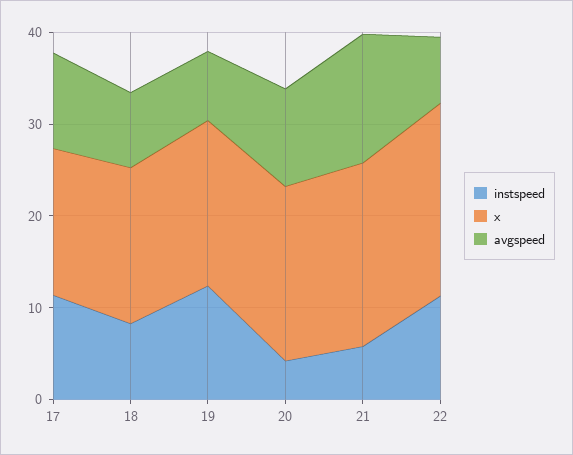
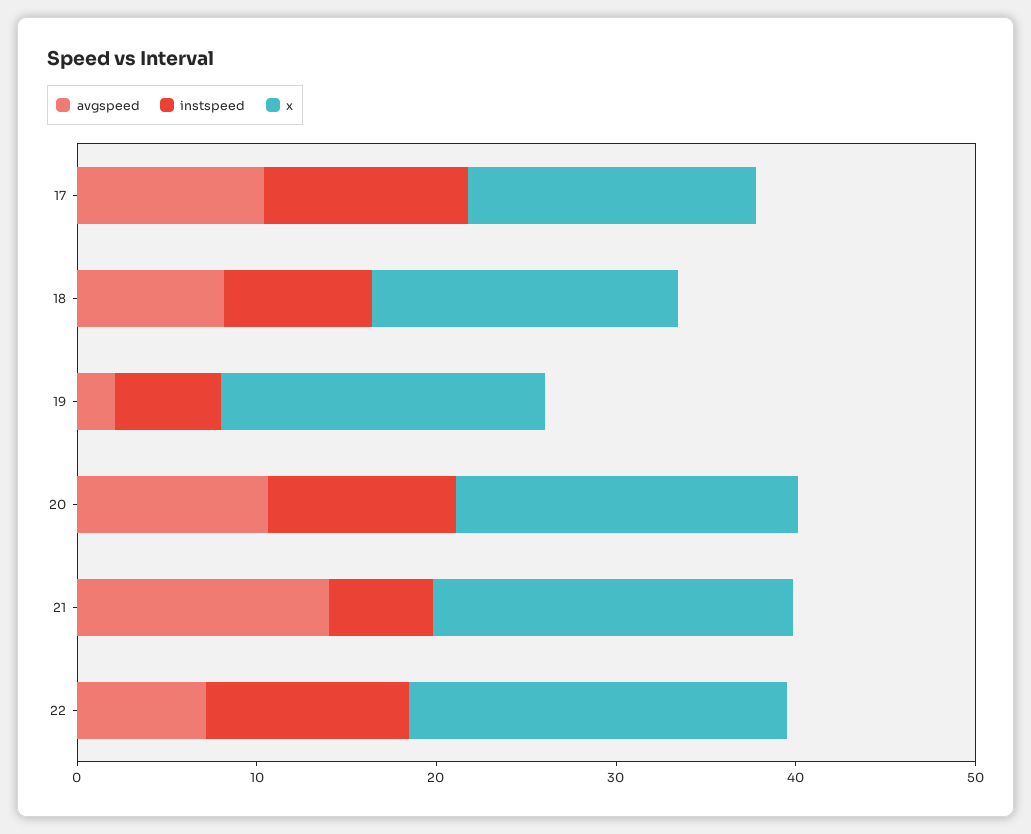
instspeed, 19: 12 -> 6
avgspeed, 19: 8 -> 2
instspeed, 20: 4 -> 10

